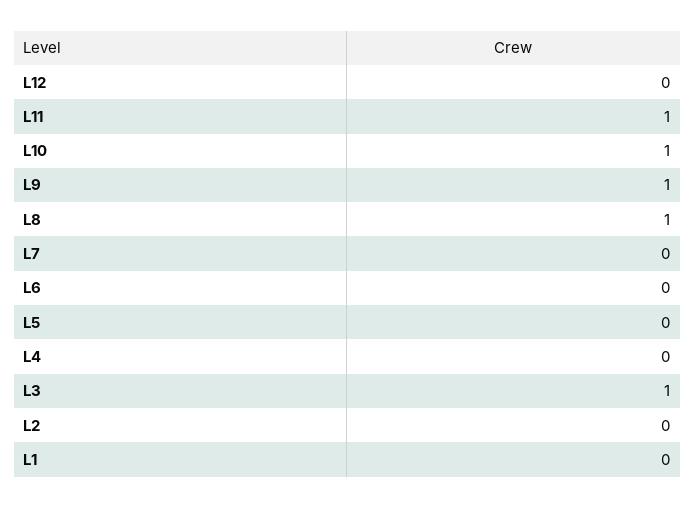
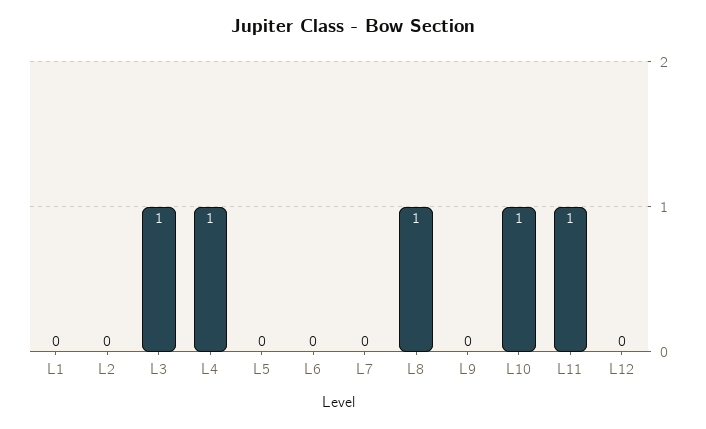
L9: 1 -> 0
L4: 0 -> 1

